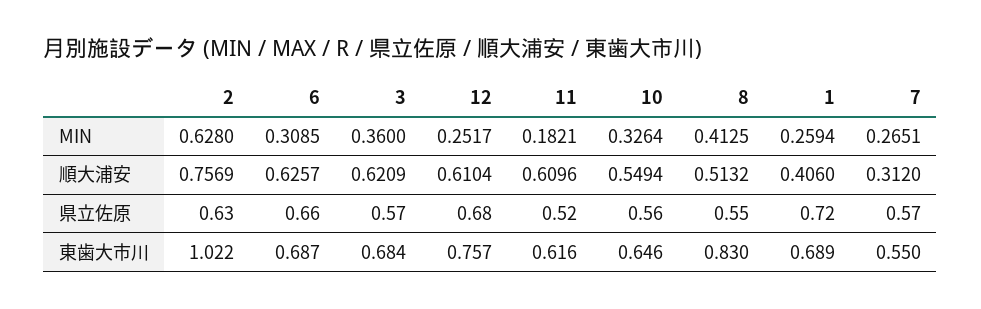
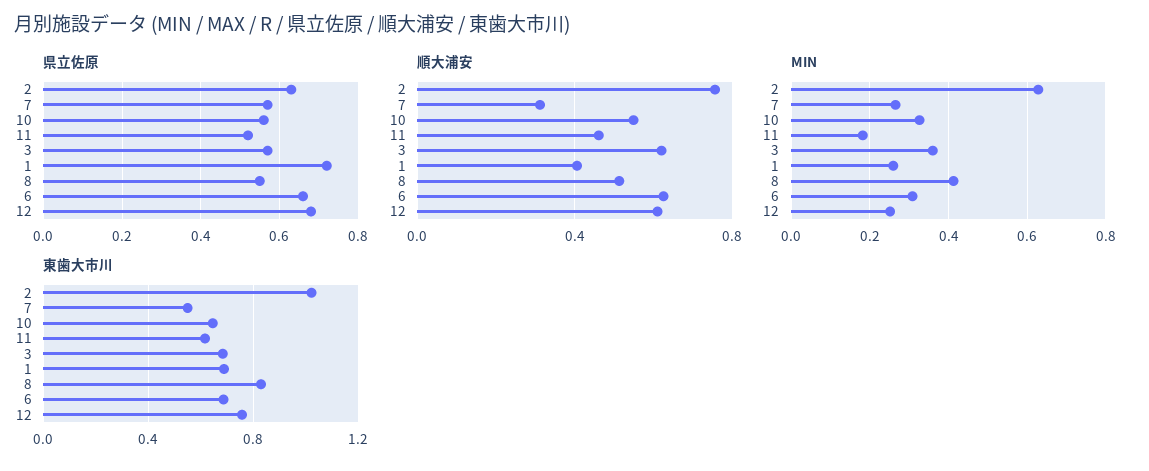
順大浦安, 11: 0.6096 -> 0.45

